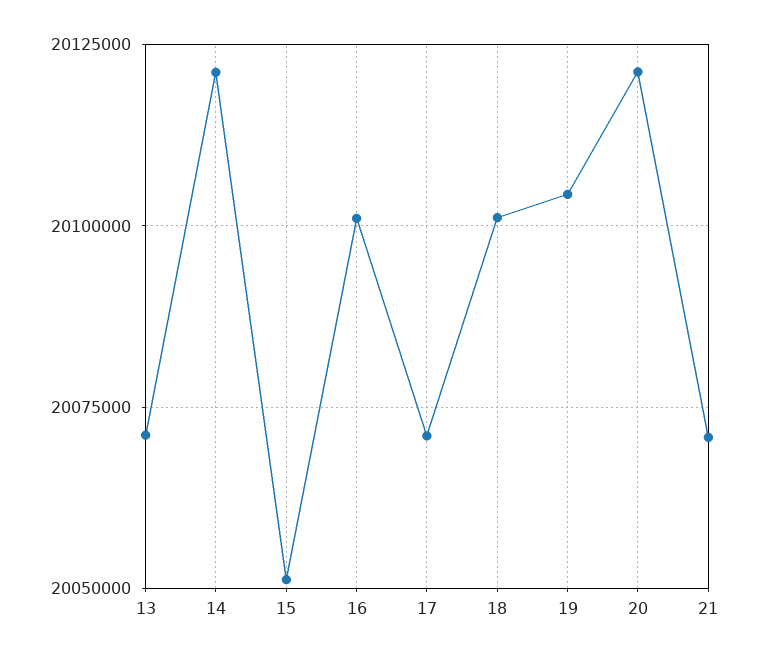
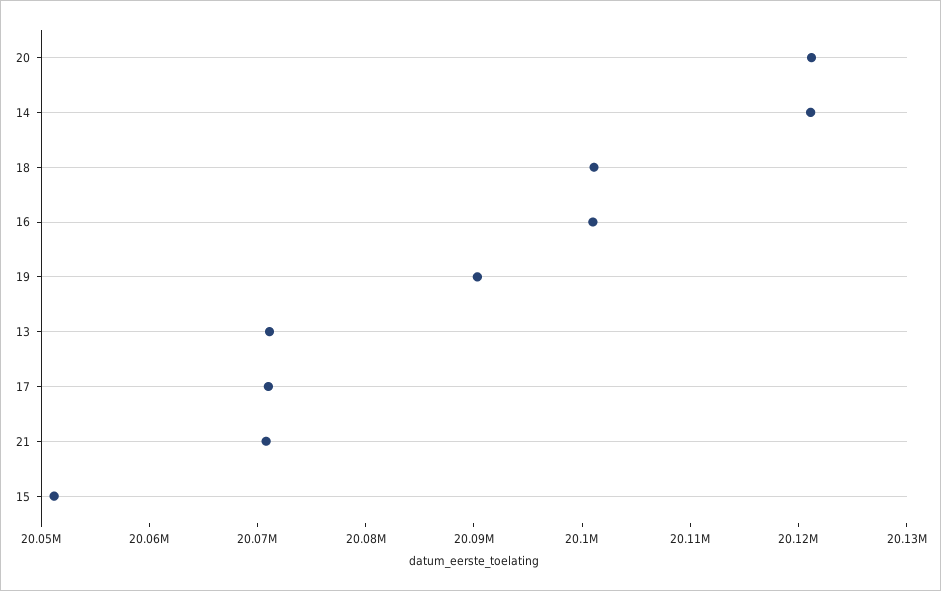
19: 20105000 -> 20090000

